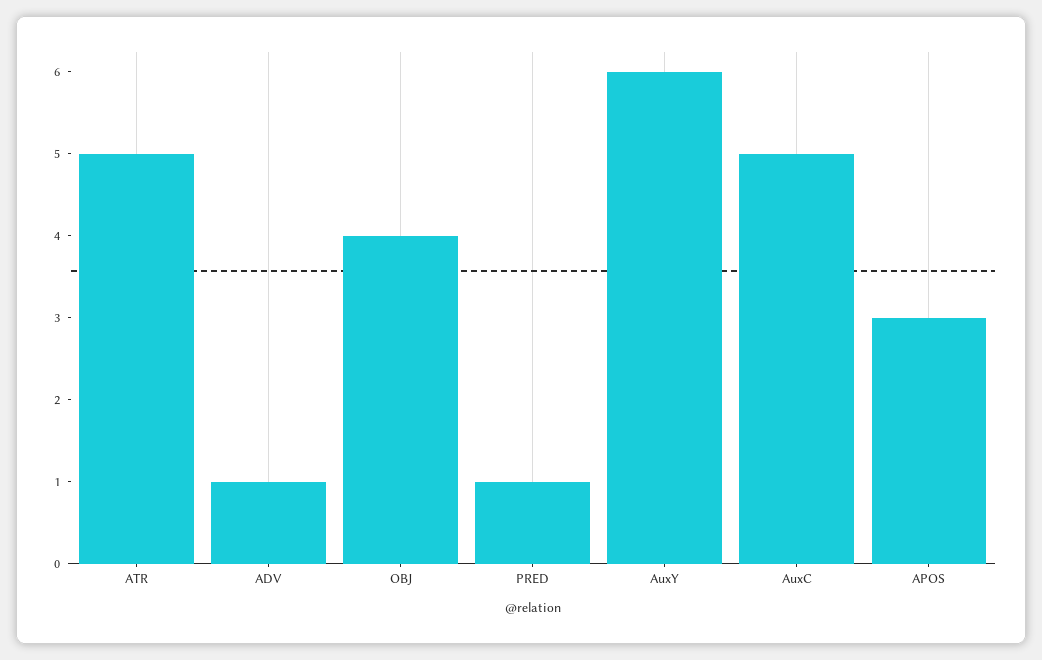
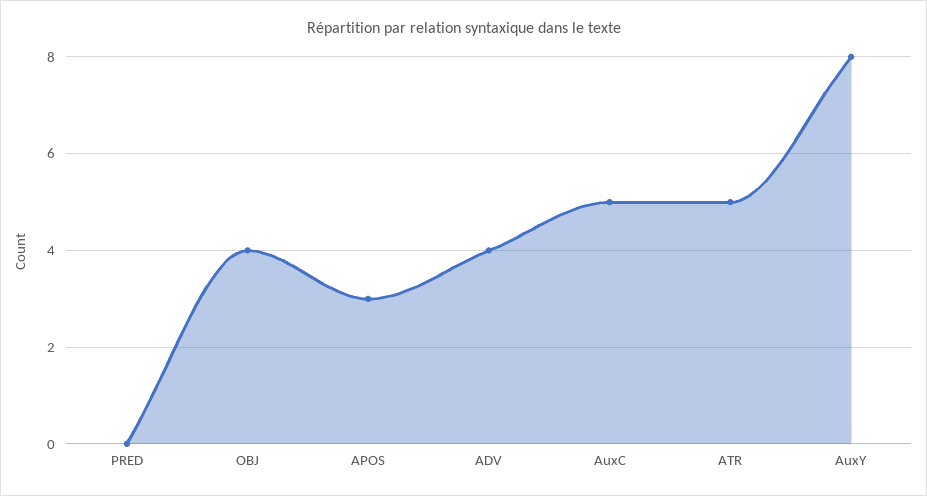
ADV: 1 -> 4
PRED: 1 -> 0
AuxY: 6 -> 8

